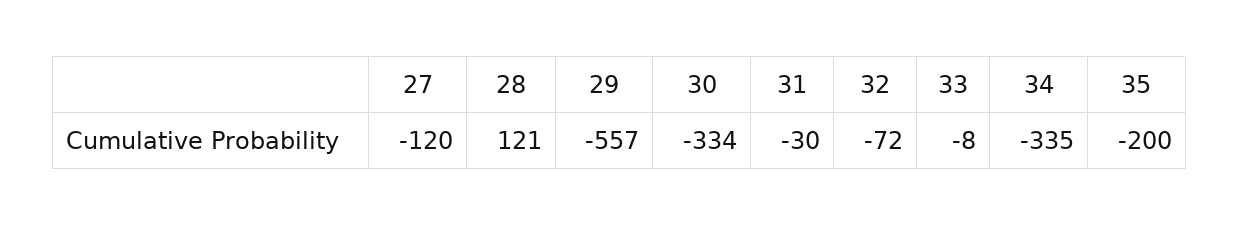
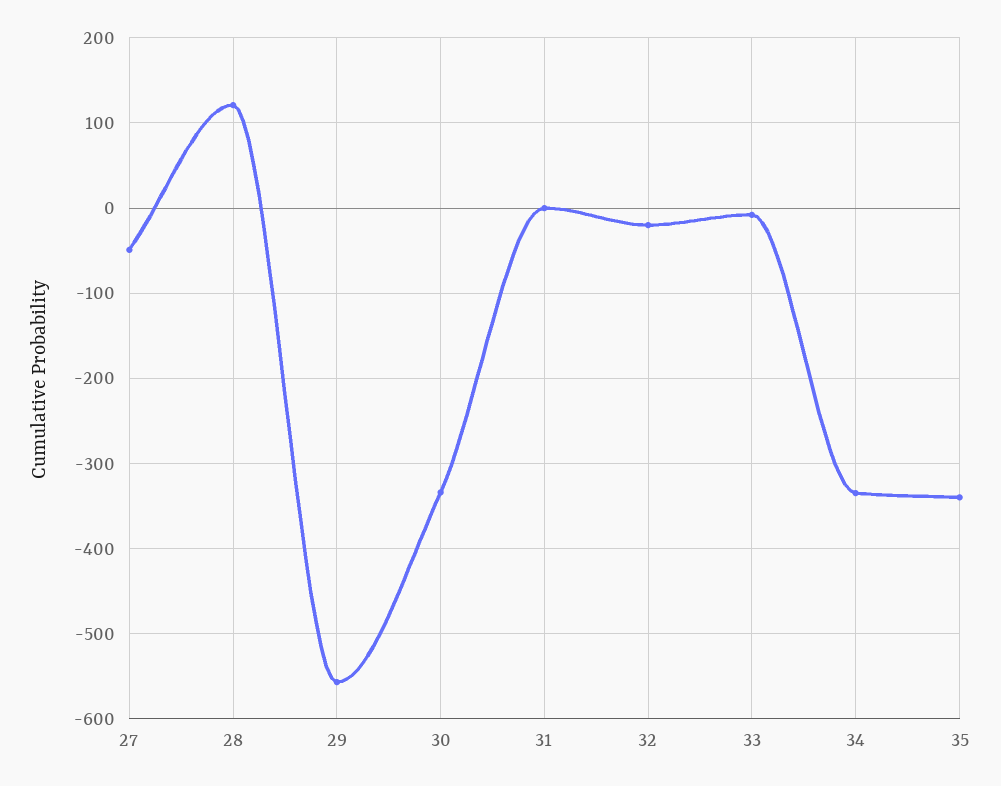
27: -120 -> -50
31: -30 -> 0
32: -72 -> -20
35: -200 -> -340

